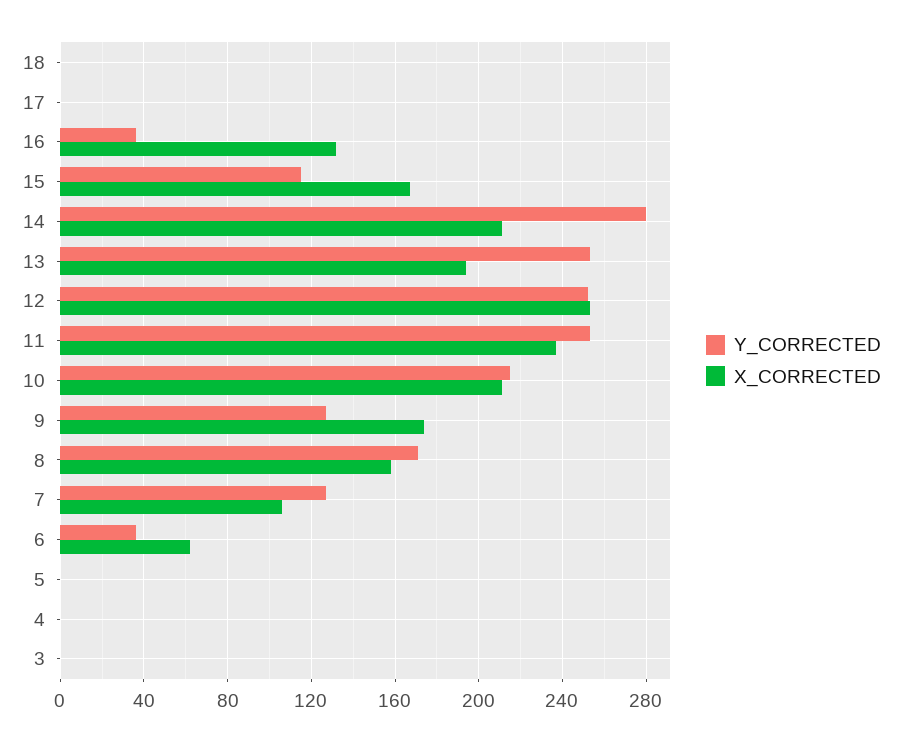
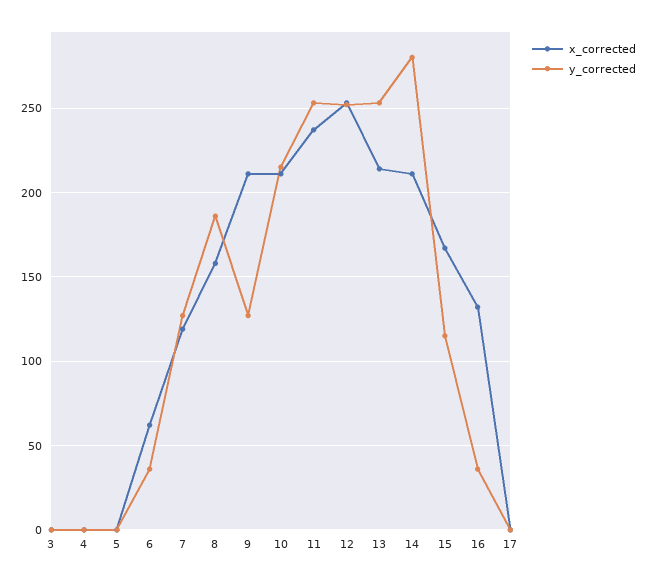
Y_CORRECTED, 18: 0 -> none
X_CORRECTED, 18: 0 -> none
X_CORRECTED, 13: 195 -> 215
X_CORRECTED, 9: 175 -> 210
Y_CORRECTED, 8: 170 -> 185
X_CORRECTED, 7: 105 -> 120

